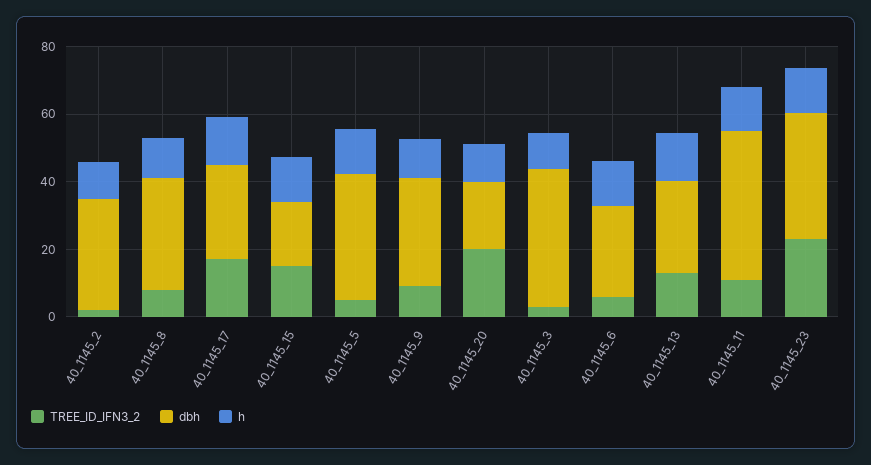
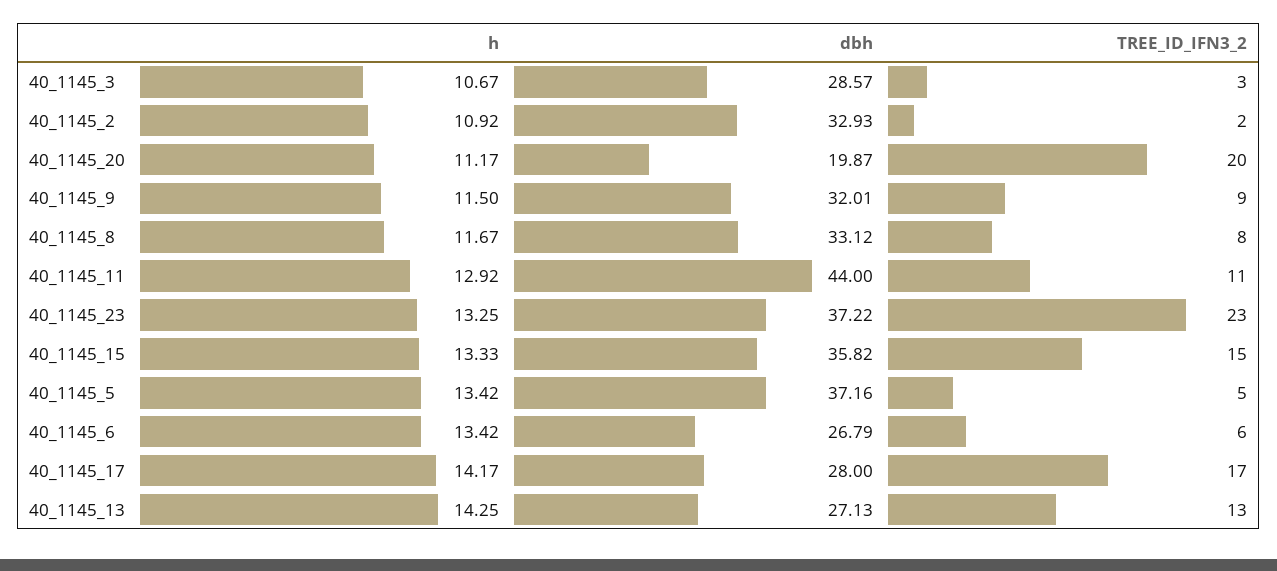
dbh, 40_1145_15: 20 -> 35.82
dbh, 40_1145_3: 40 -> 28.57

